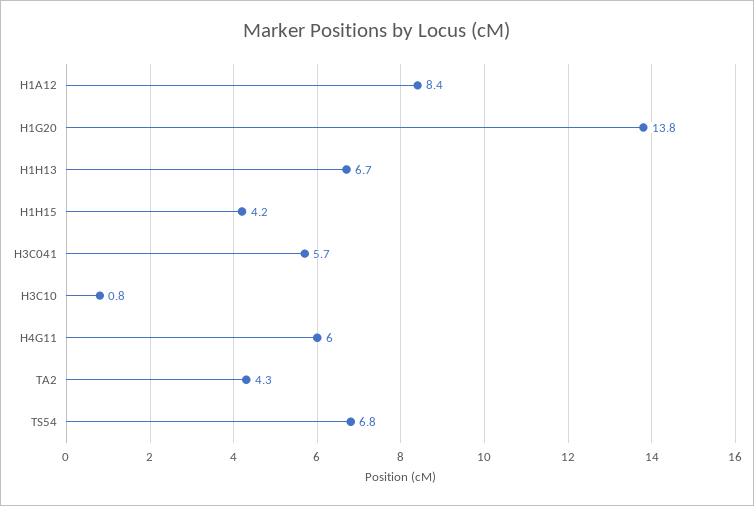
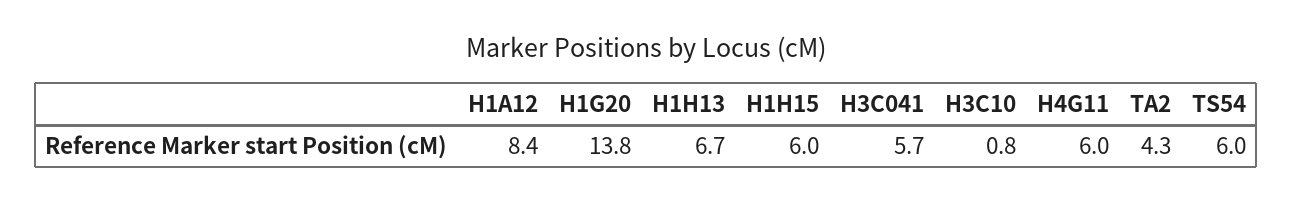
H1H15: 4.2 -> 6
TS54: 6.8 -> 6

